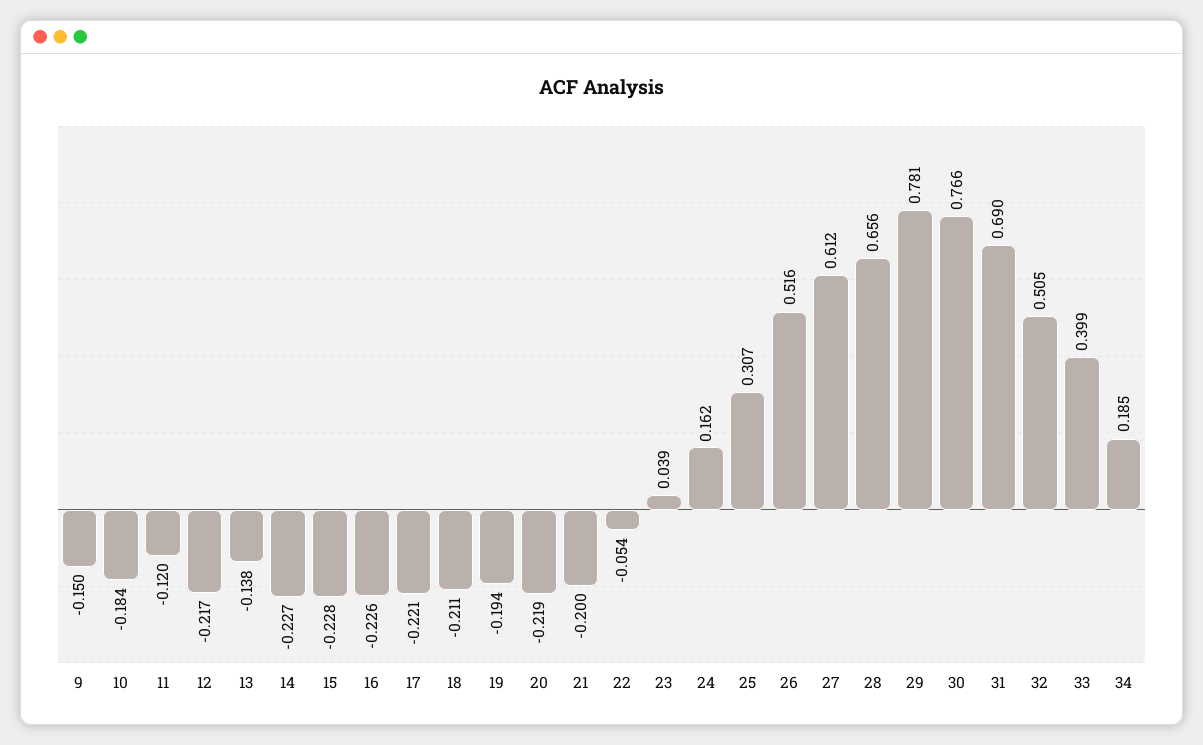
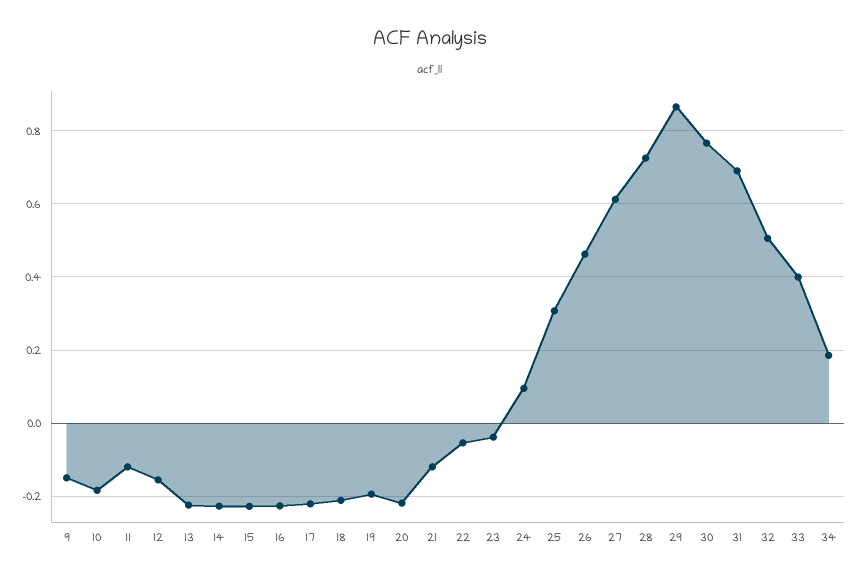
12: -0.217 -> -0.16
13: -0.138 -> -0.22
21: -0.2 -> -0.12
23: 0.039 -> -0.04
24: 0.162 -> 0.1
26: 0.516 -> 0.46
28: 0.656 -> 0.72
29: 0.781 -> 0.86

